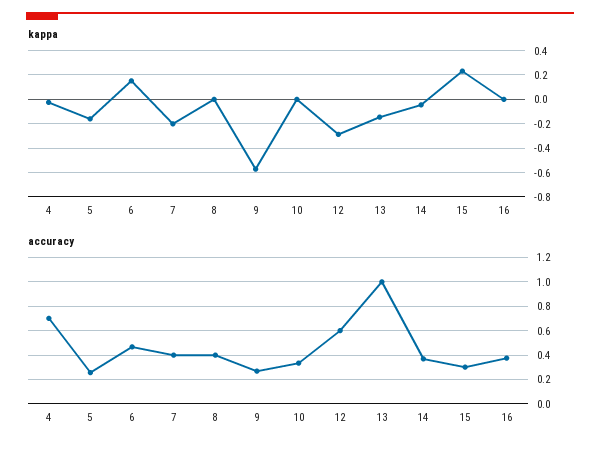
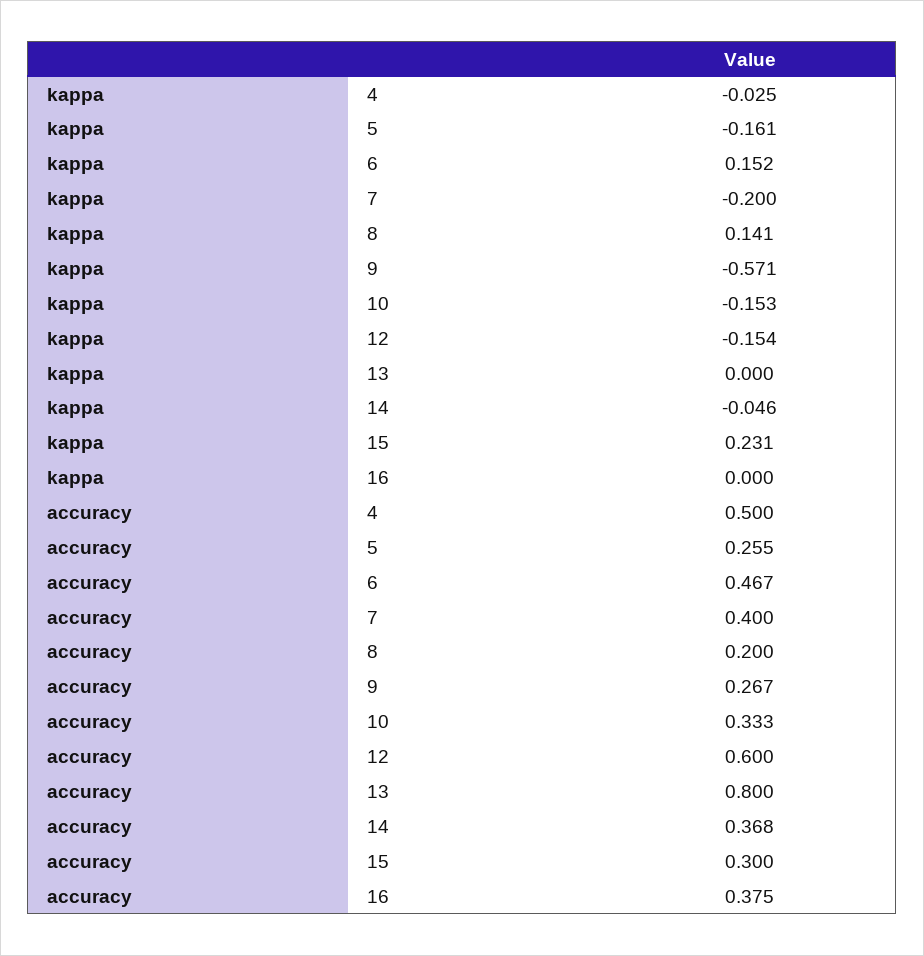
kappa, 8: 0 -> 0.141
kappa, 10: 0 -> -0.153
kappa, 12: -0.3 -> -0.154
kappa, 13: -0.15 -> 0
accuracy, 4: 0.7 -> 0.5
accuracy, 8: 0.4 -> 0.2
accuracy, 13: 1 -> 0.8

